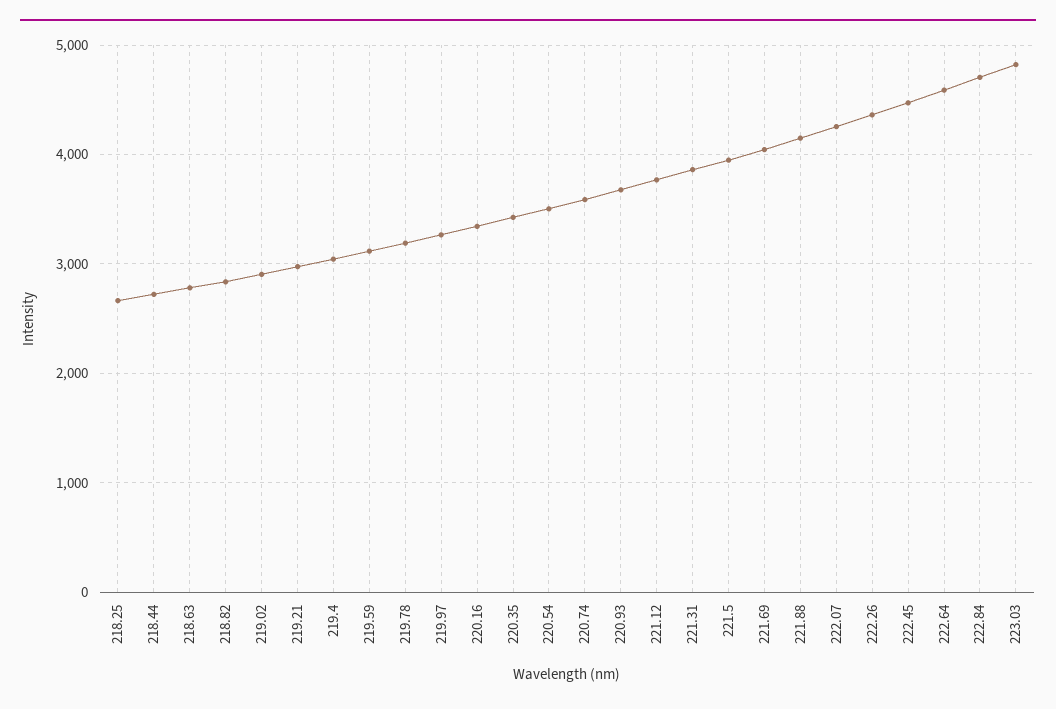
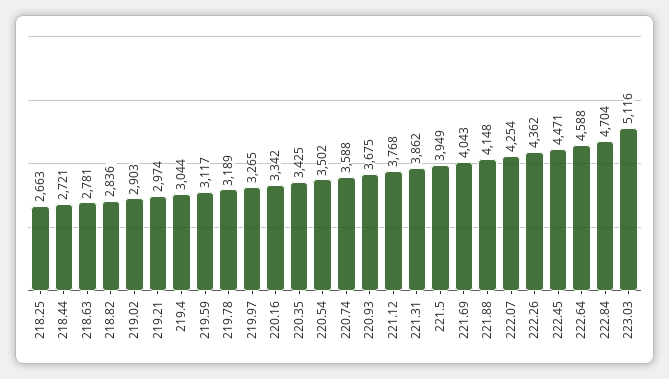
223.03: 4800 -> 5116

